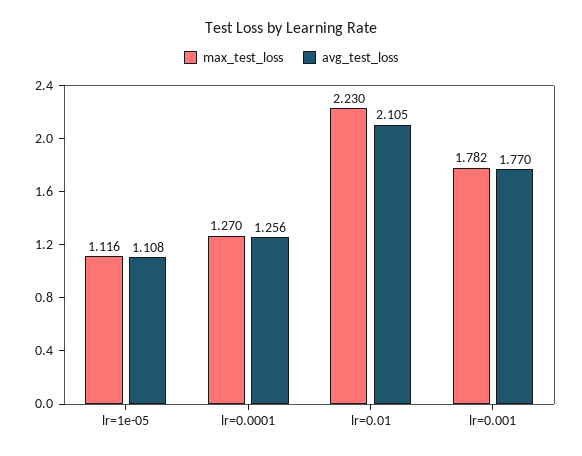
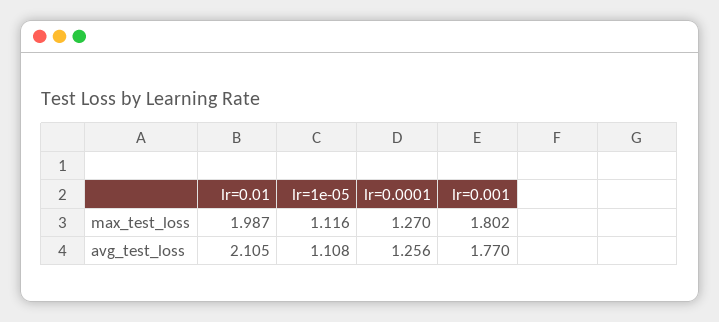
max_test_loss, lr=0.01: 2.23 -> 1.987
max_test_loss, lr=0.001: 1.782 -> 1.802

